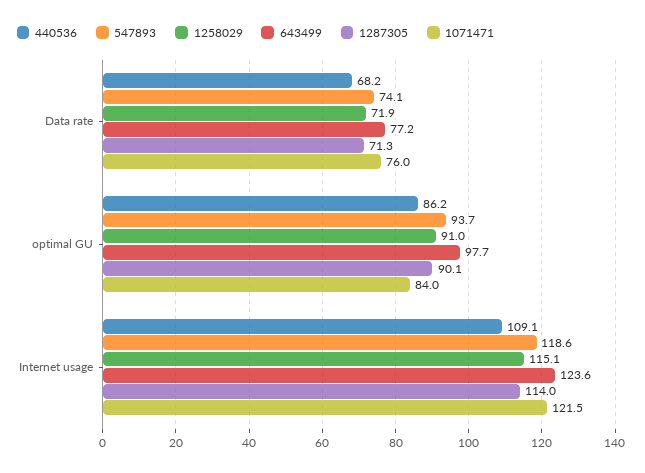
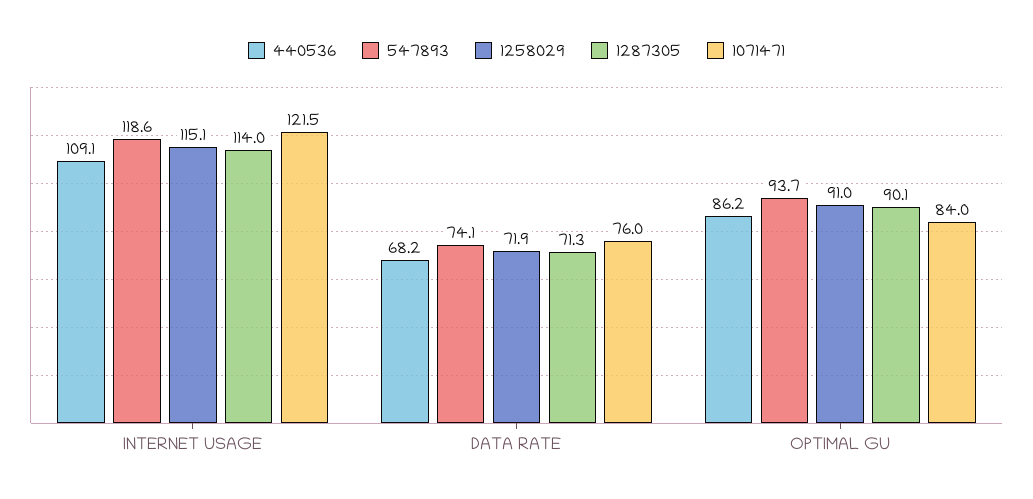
643499, Data rate: 77.2 -> none
643499, optimal GU: 97.7 -> none
643499, Internet usage: 123.6 -> none

